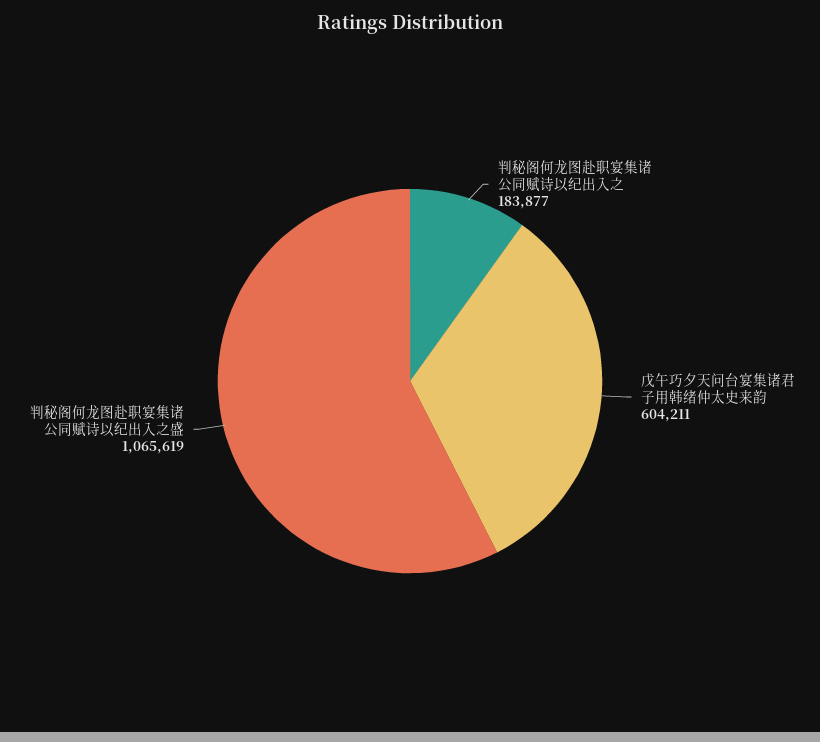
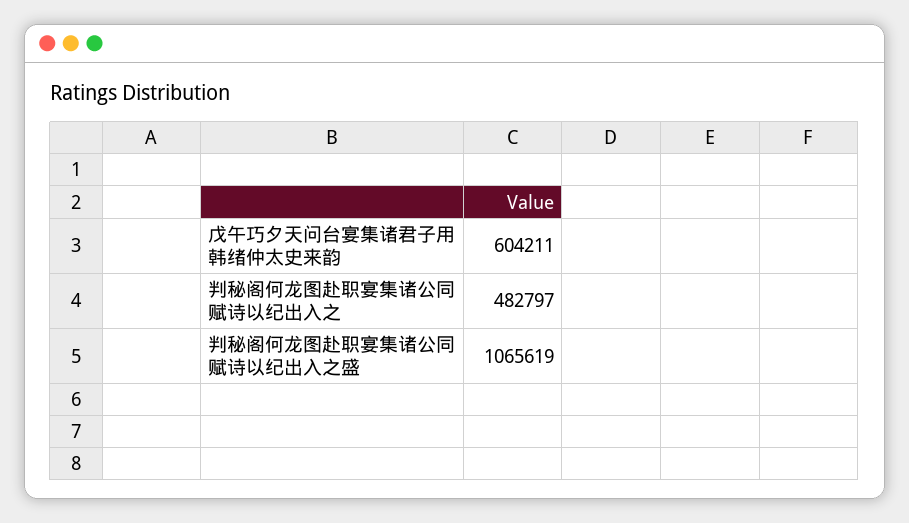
判秘阁何龙图赴职宴集诸公同赋诗以纪出入之: 183877 -> 482797

